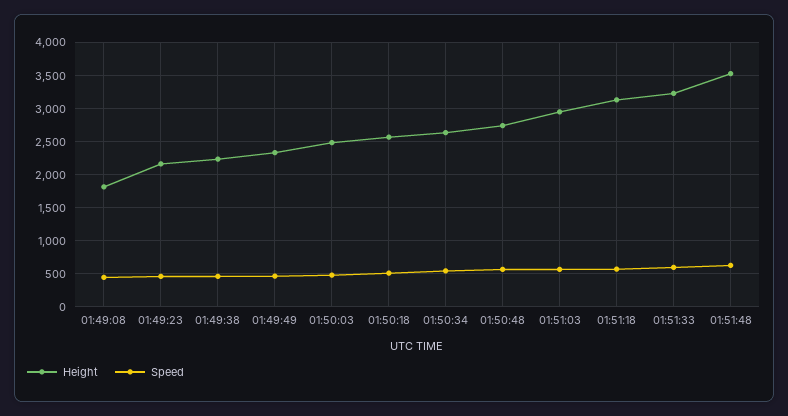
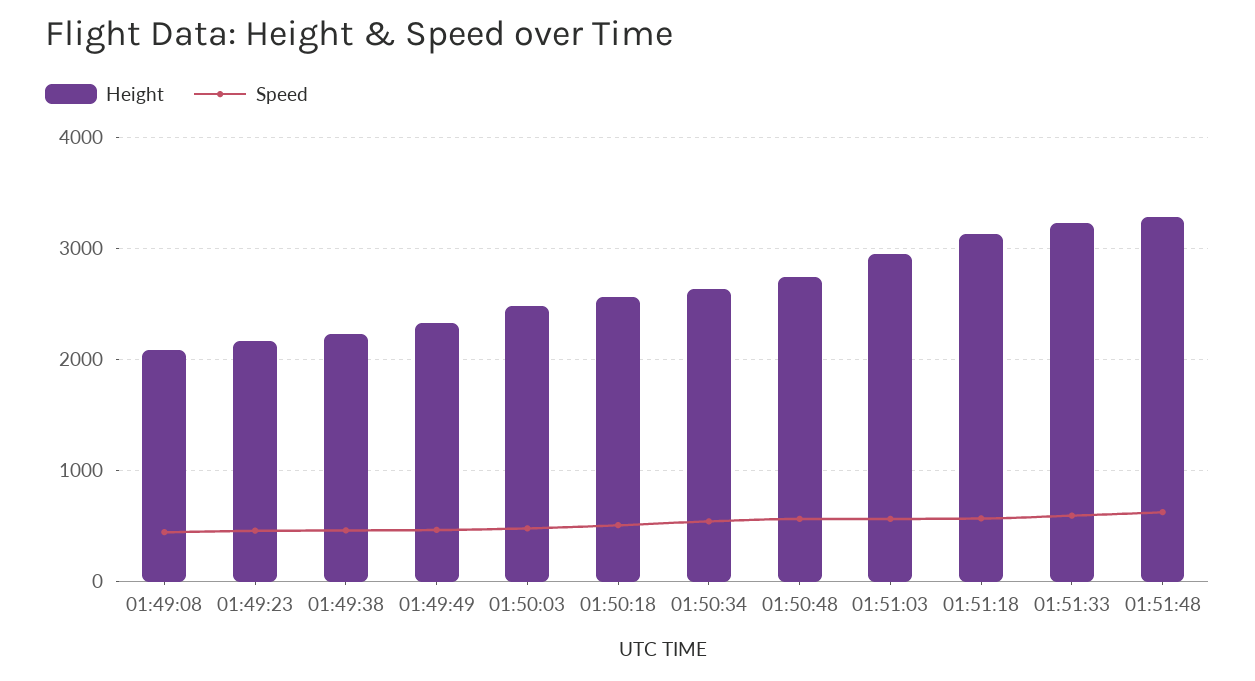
Height, 01:49:08: 1800 -> 2100
Height, 01:51:48: 3500 -> 3300

